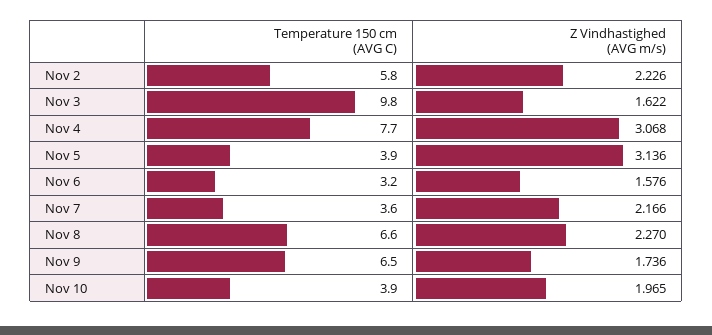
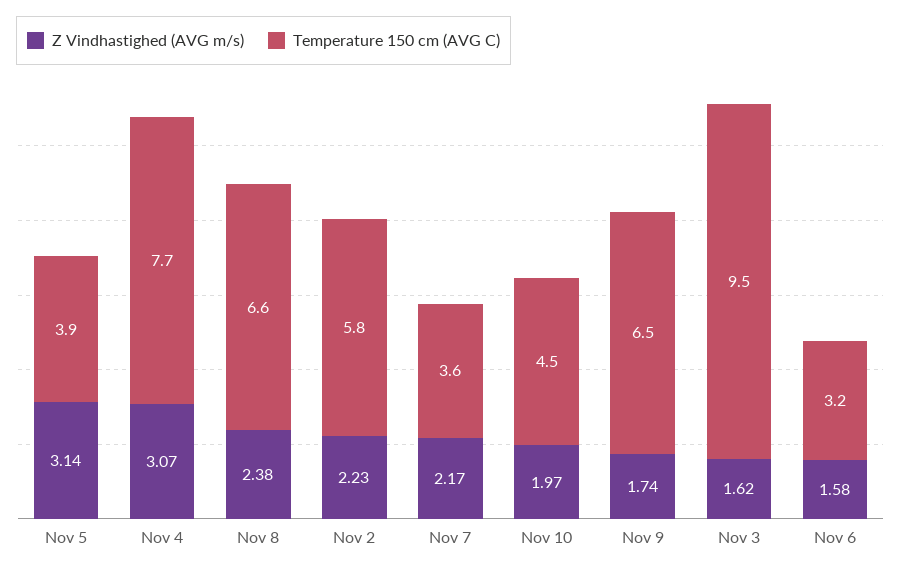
Temperature 150 cm (AVG C), Nov 3: 9.8 -> 9.5
Z Vindhastighed (AVG m/s), Nov 8: 2.27 -> 2.38
Temperature 150 cm (AVG C), Nov 10: 3.9 -> 4.5

